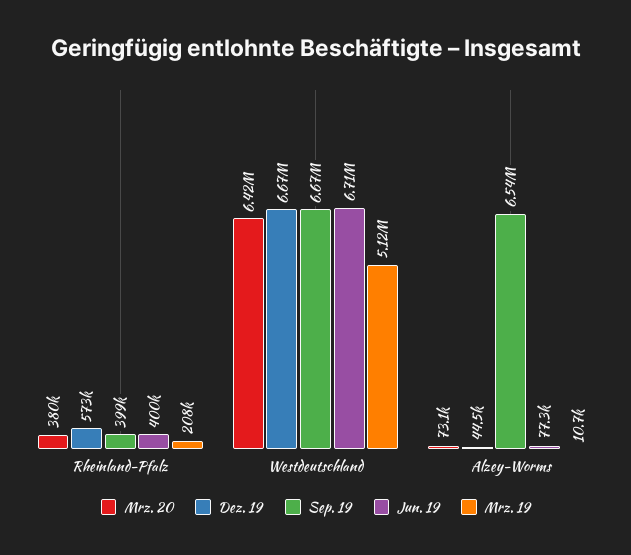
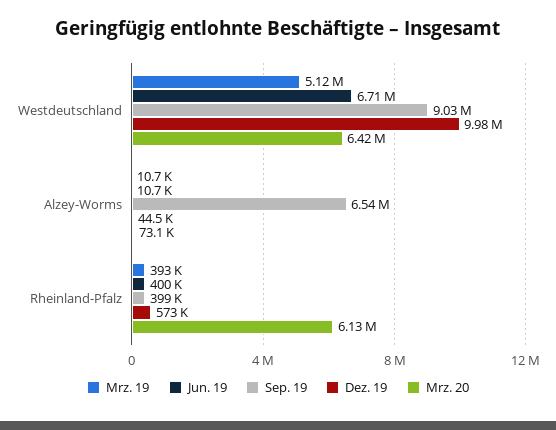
Mrz. 20, Rheinland-Pfalz: 380000 -> 6130000
Mrz. 19, Rheinland-Pfalz: 208000 -> 393000
Dez. 19, Westdeutschland: 6670000 -> 9980000
Sep. 19, Westdeutschland: 6670000 -> 9030000
Jun. 19, Alzey-Worms: 77300 -> 10700

